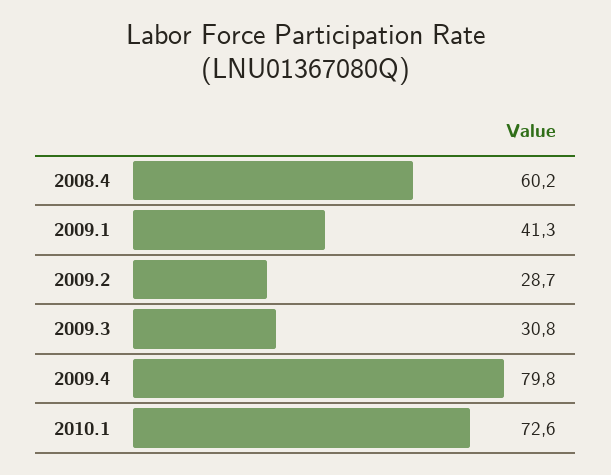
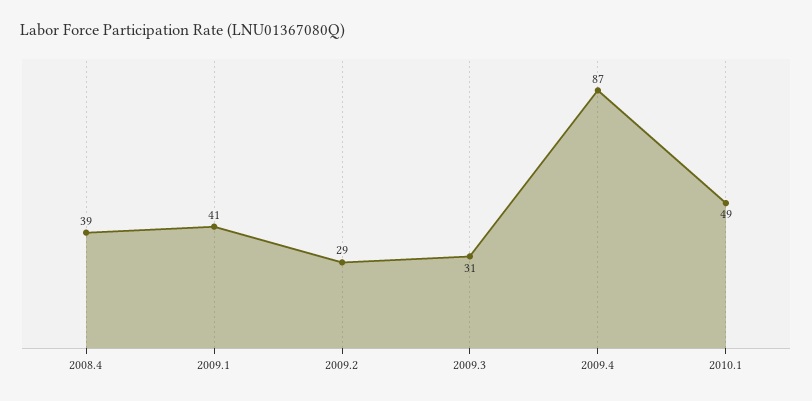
2008.4: 60.2 -> 39
2009.4: 79.8 -> 87
2010.1: 72.6 -> 49

